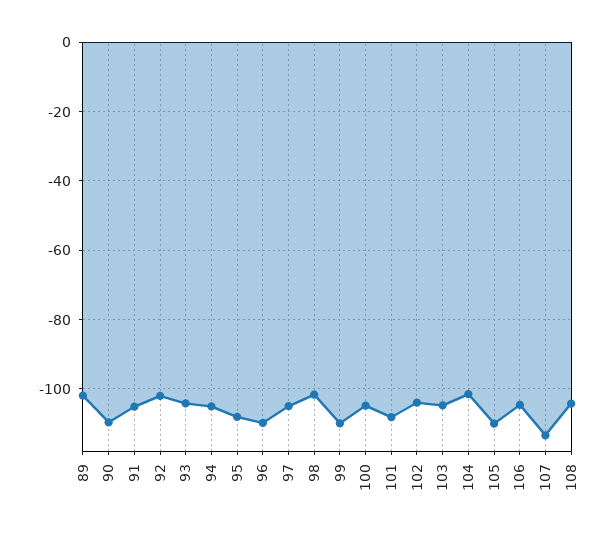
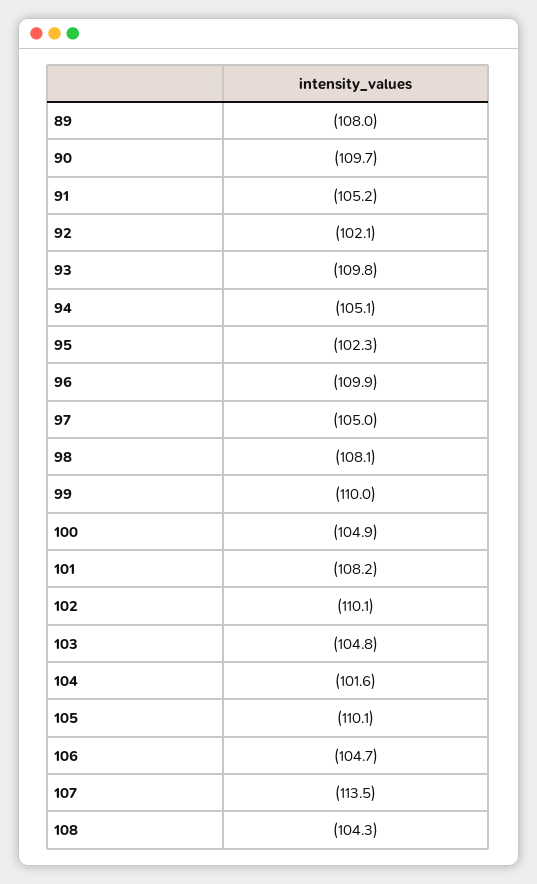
89: -102 -> -108
93: -104 -> -109.8
95: -108 -> -102.3
98: -102 -> -108.1
102: -104 -> -110.1

